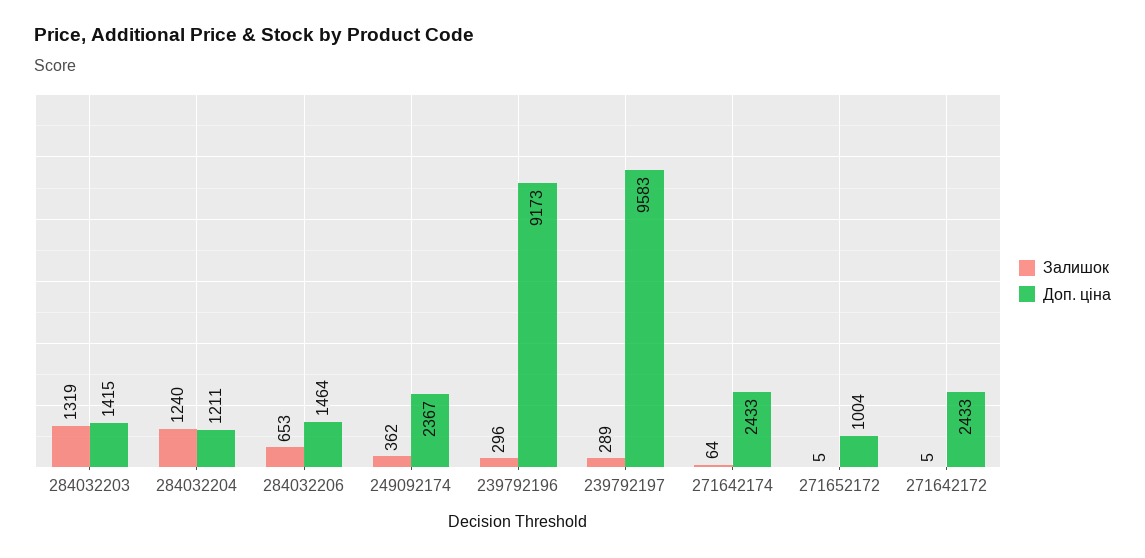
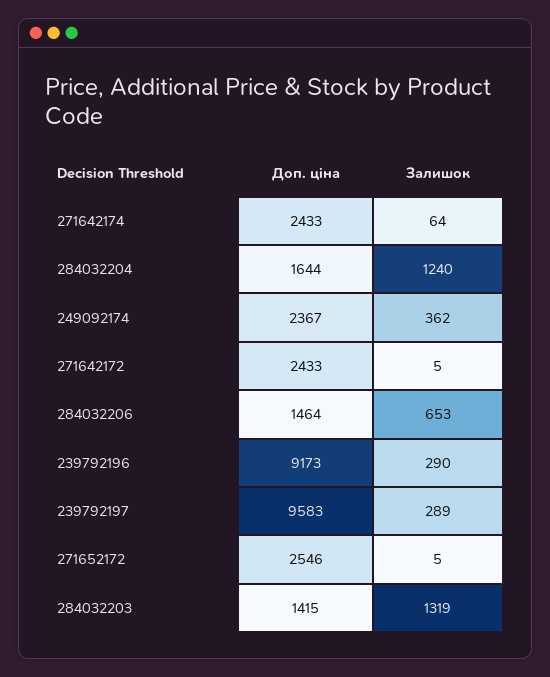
Доп. ціна, 284032204: 1211 -> 1644
Залишок, 239792196: 296 -> 290
Доп. ціна, 271652172: 1004 -> 2546

